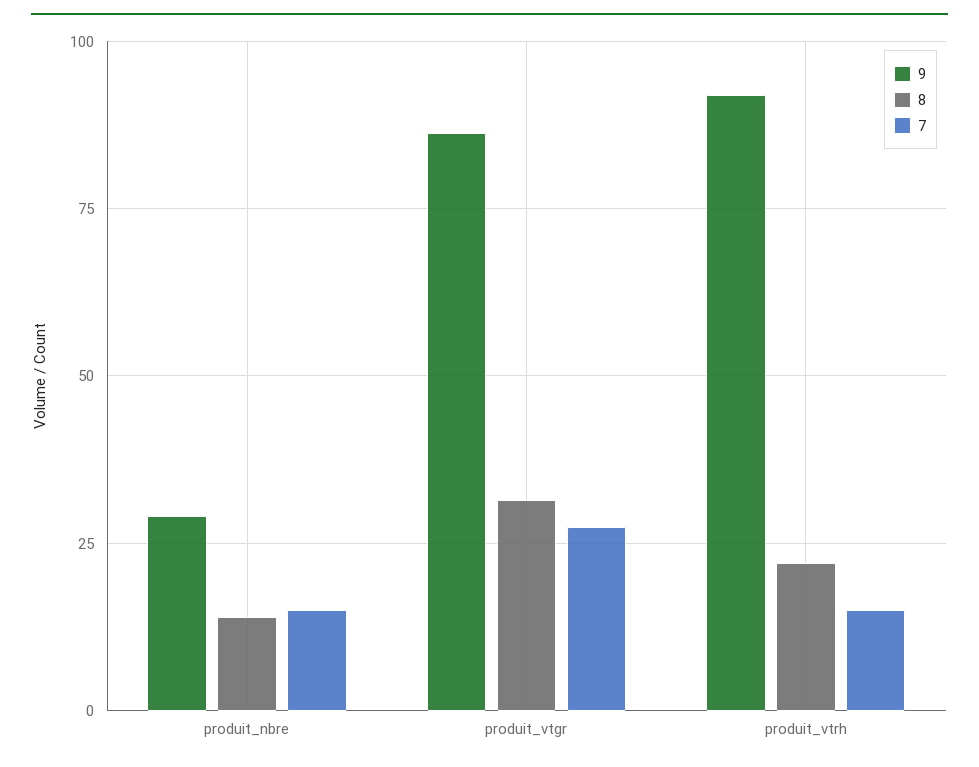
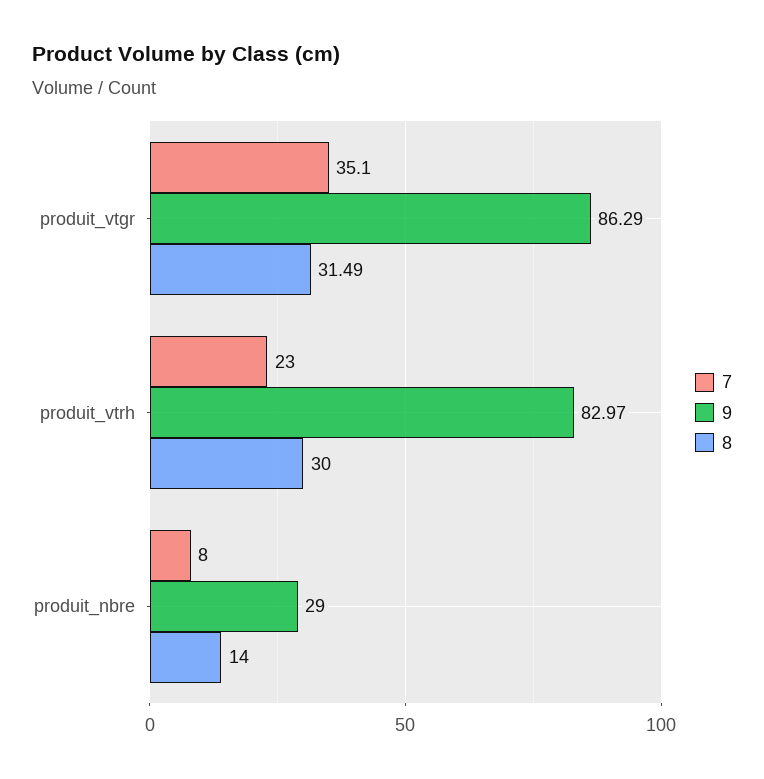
7, produit_nbre: 15 -> 8
7, produit_vtgr: 27.5 -> 35.1
9, produit_vtrh: 92.5 -> 82.97
8, produit_vtrh: 22.5 -> 30
7, produit_vtrh: 15 -> 23

